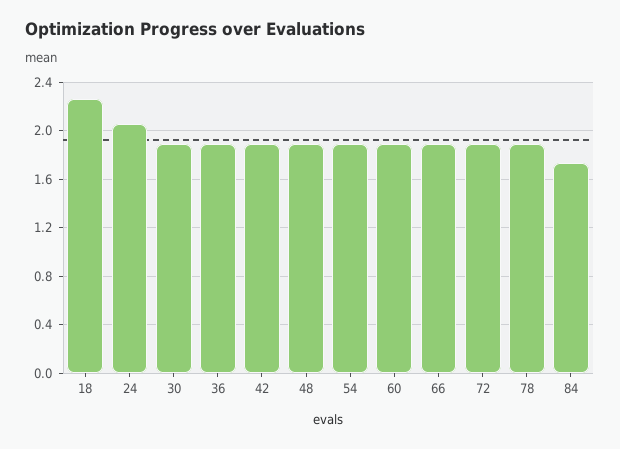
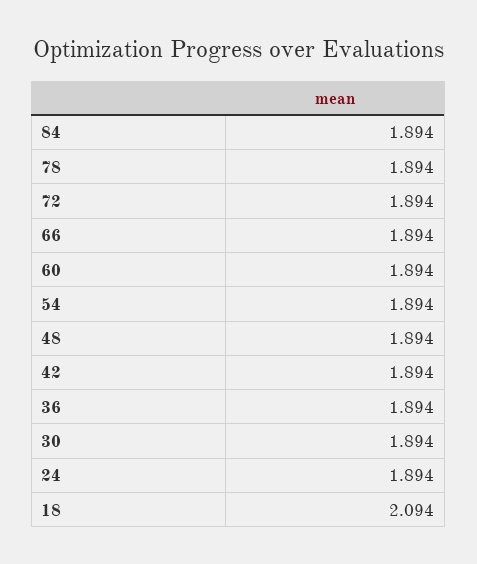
18: 2.25 -> 2.094
24: 2.05 -> 1.894
84: 1.75 -> 1.894

